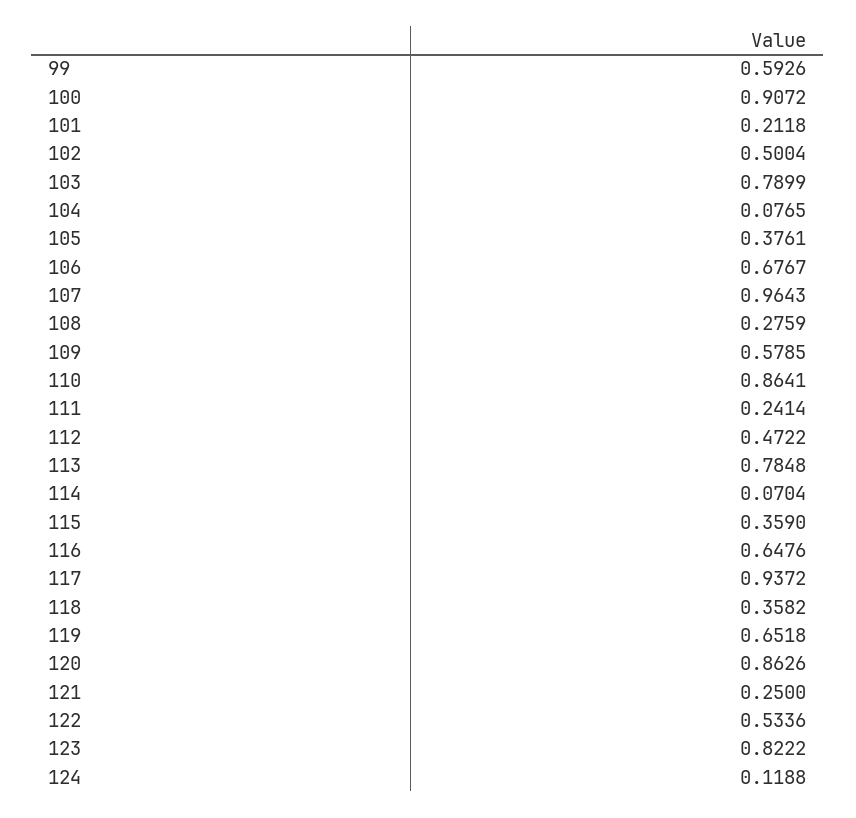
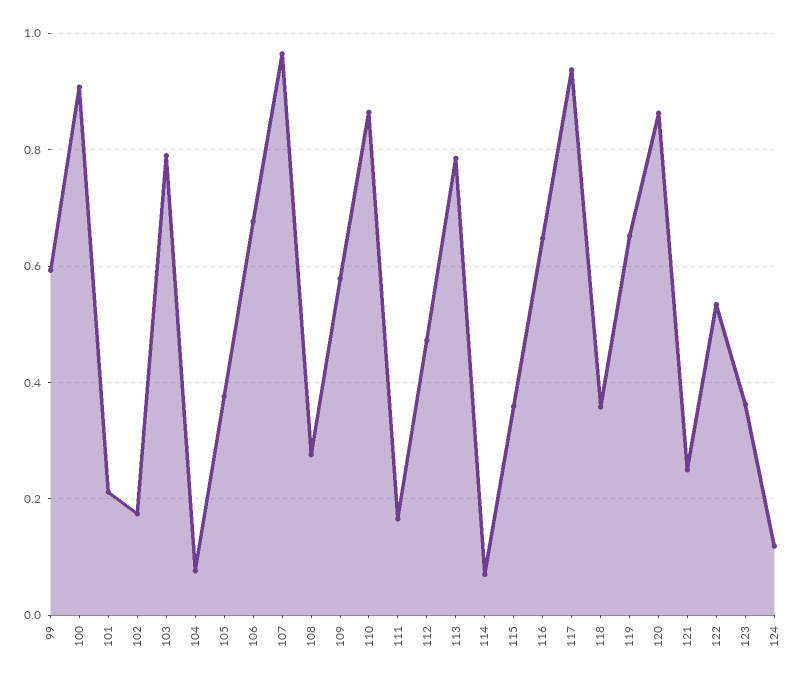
102: 0.5004 -> 0.18
111: 0.2414 -> 0.16
123: 0.8222 -> 0.36

